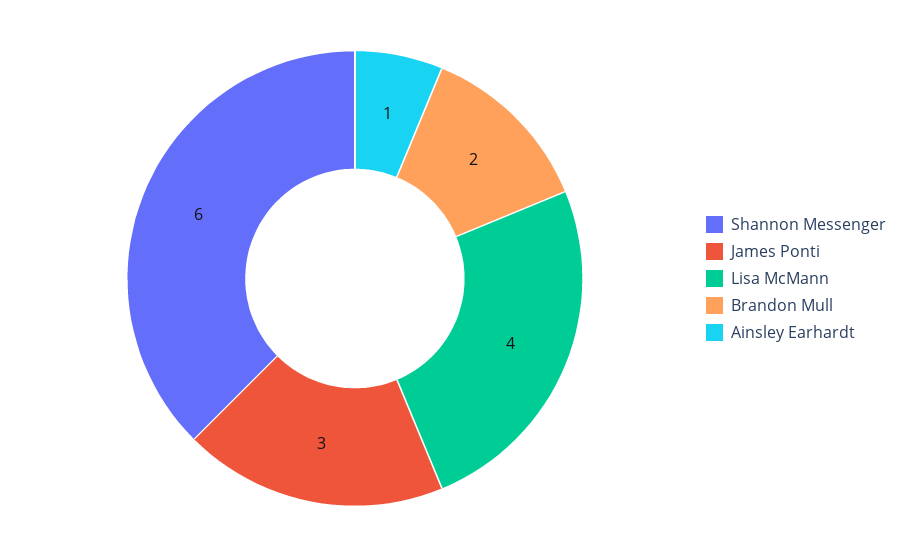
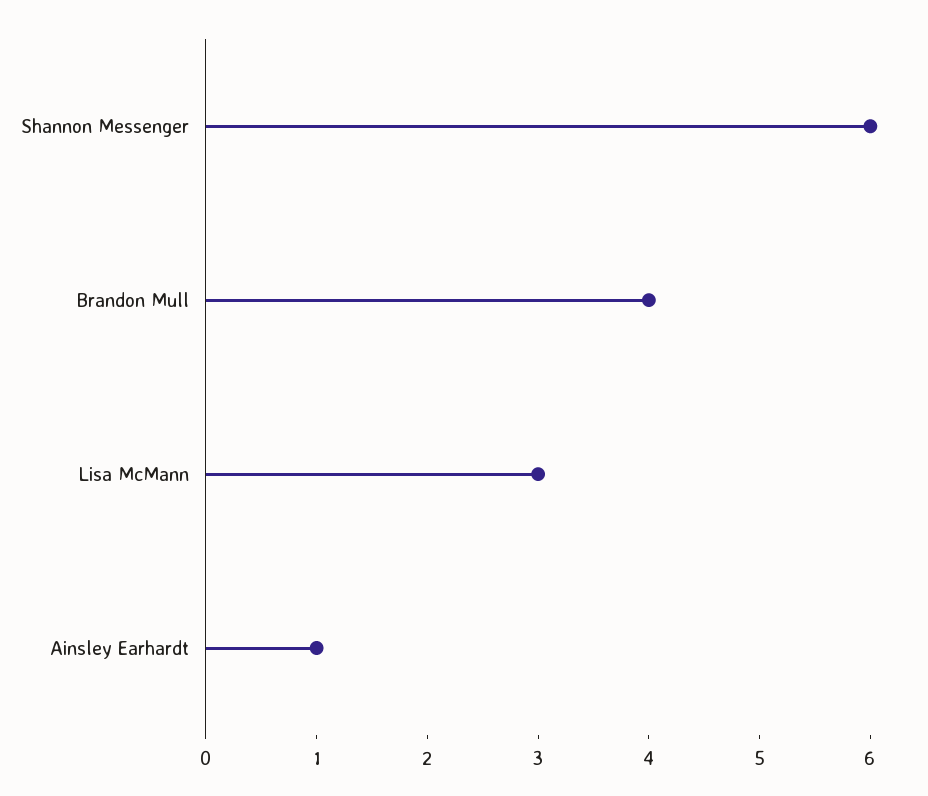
James Ponti: 3 -> none
Lisa McMann: 4 -> 3
Brandon Mull: 2 -> 4

